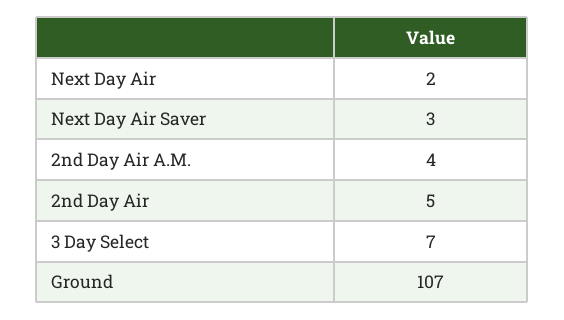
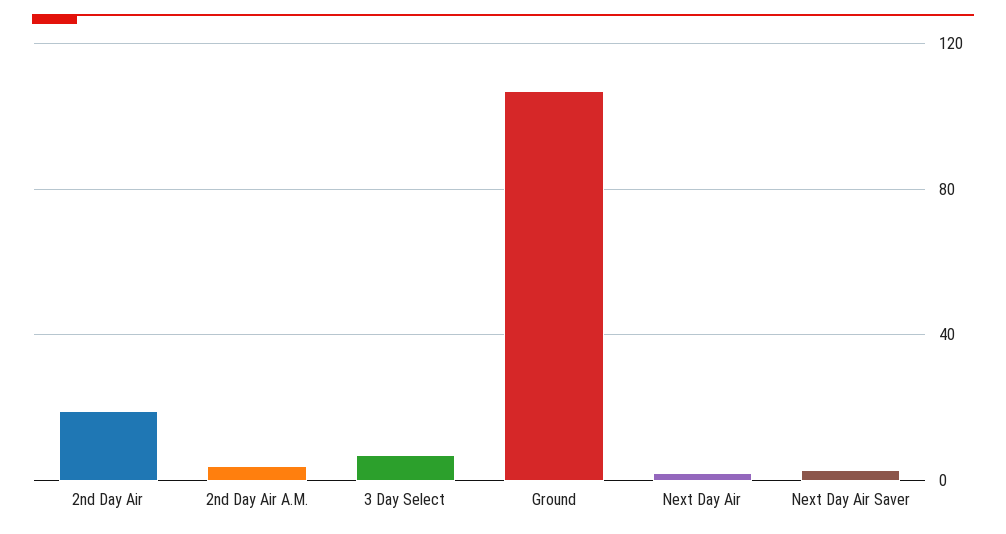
2nd Day Air: 5 -> 20

